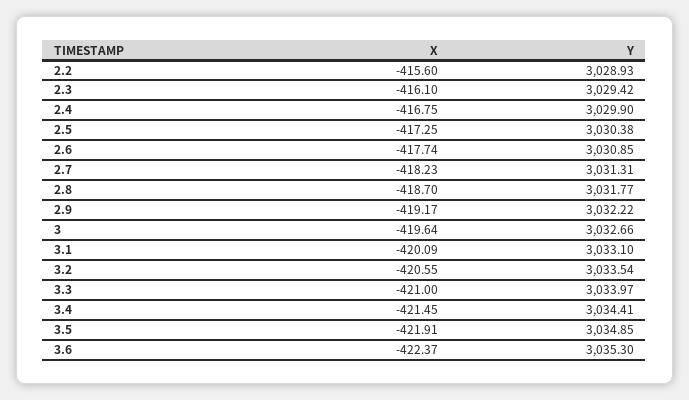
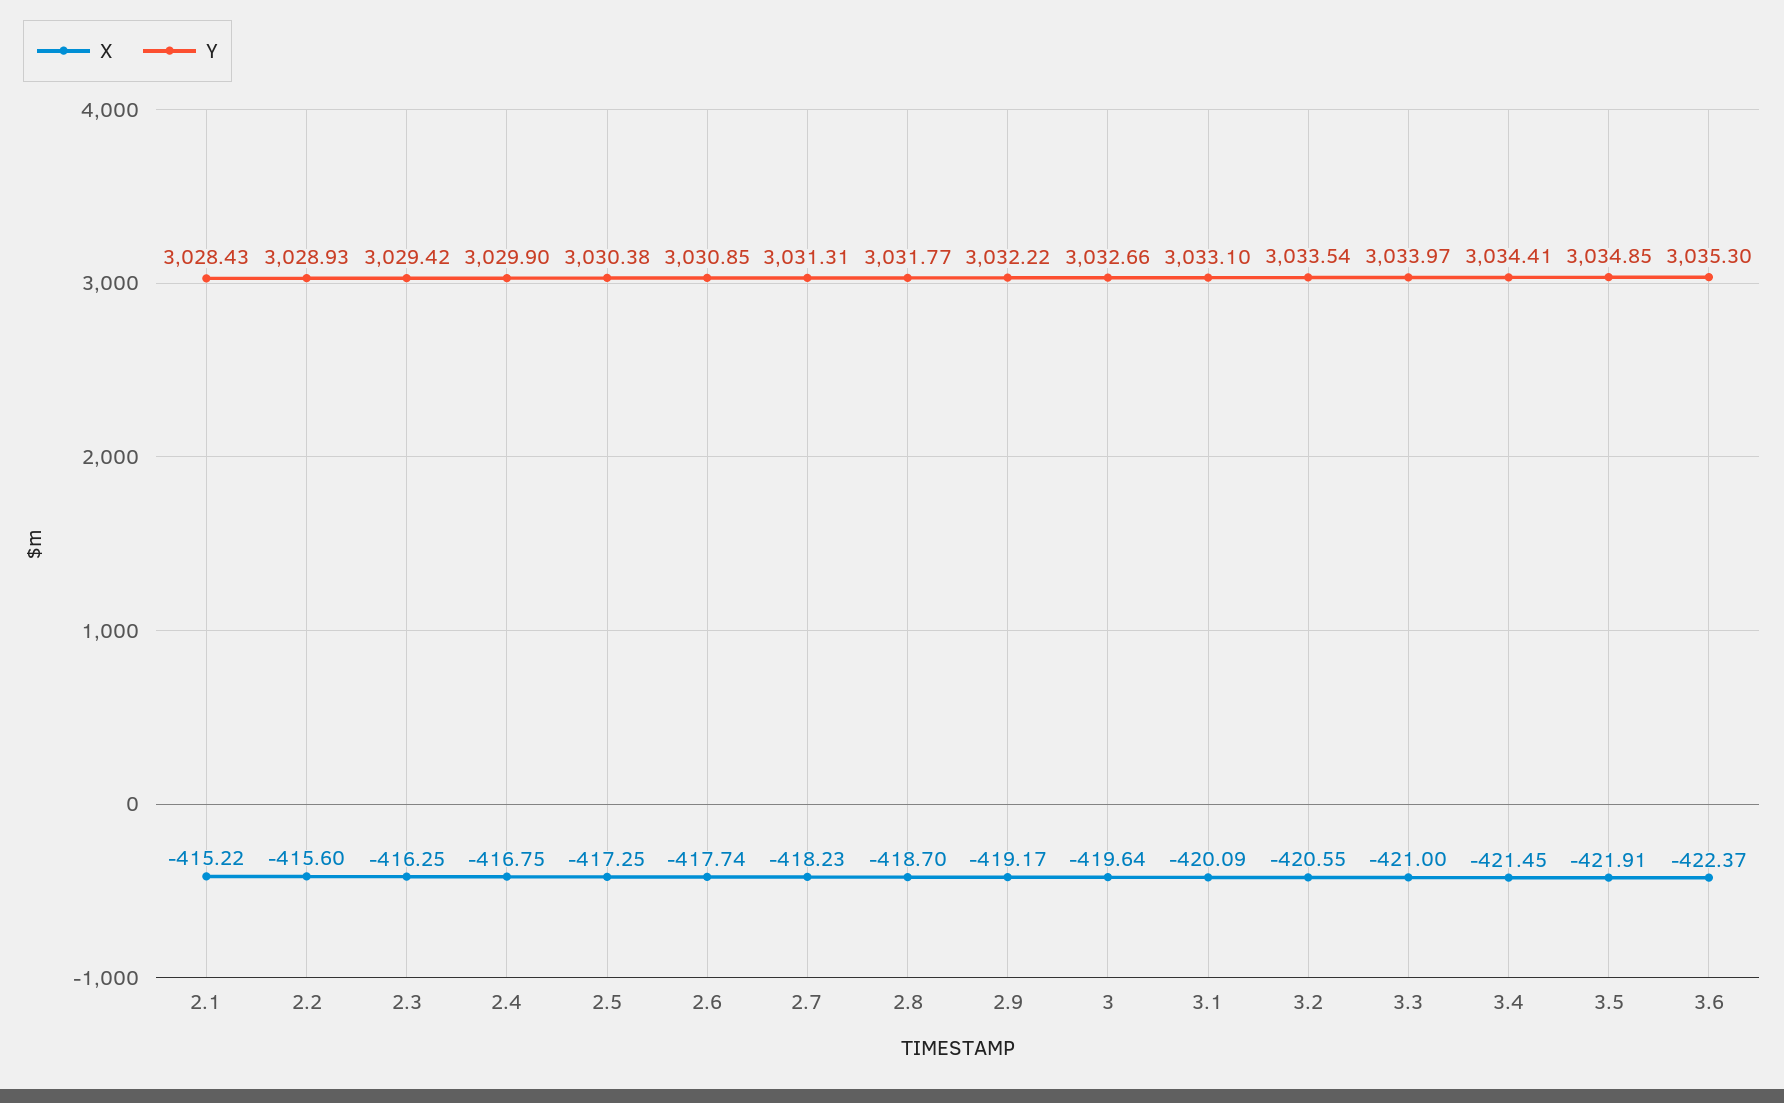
X, 2.3: -416.1 -> -416.25
X, 2.1: none -> -415.22
Y, 2.1: none -> 3028.43

